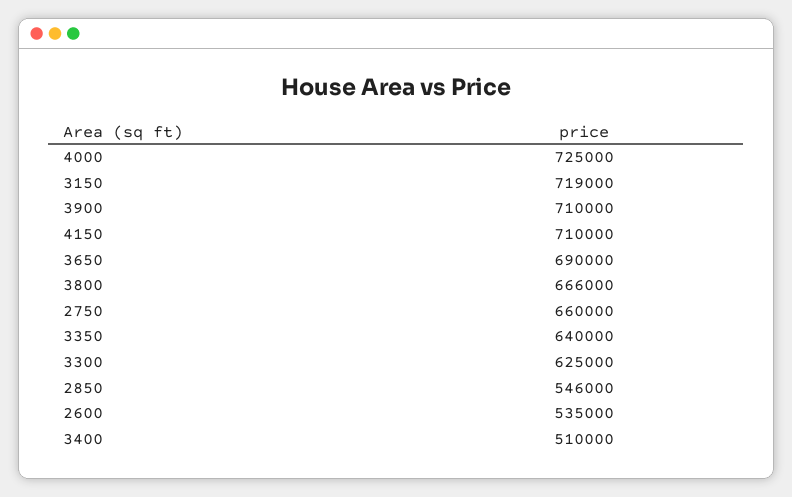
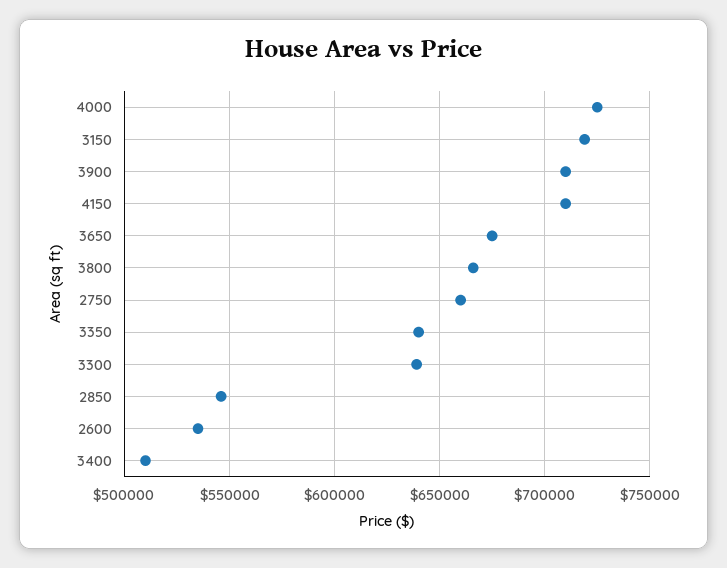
3650: 690000 -> 675000
3300: 625000 -> 640000

